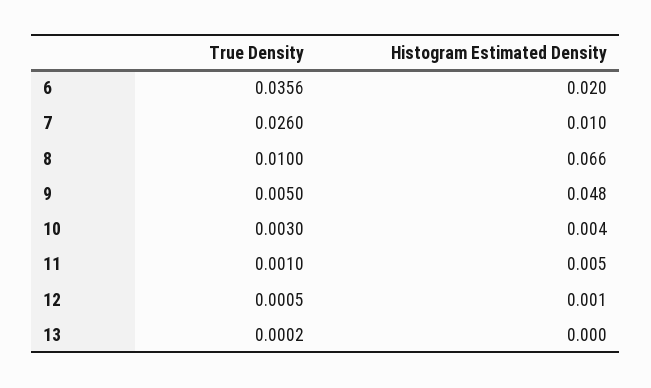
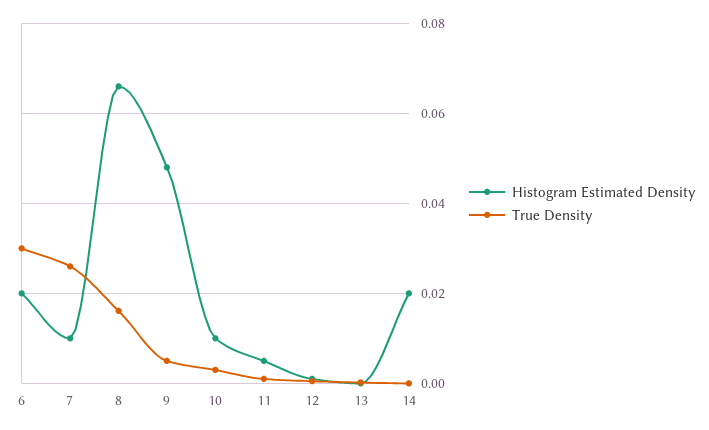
True Density, 6: 0.0356 -> 0.03
True Density, 8: 0.01 -> 0.016
Histogram Estimated Density, 10: 0.004 -> 0.01
Histogram Estimated Density, 14: none -> 0.02
True Density, 14: none -> 0

